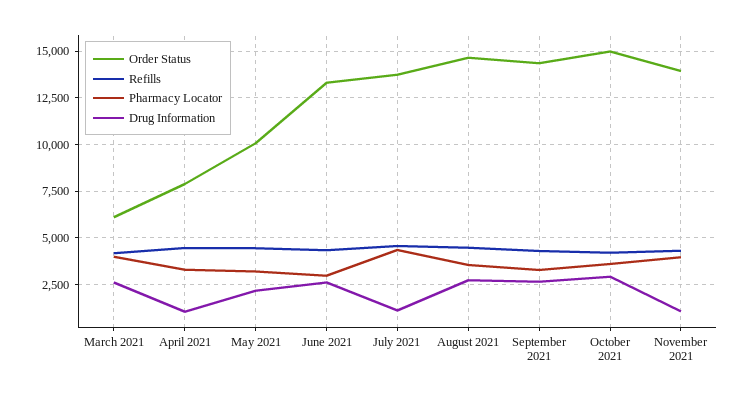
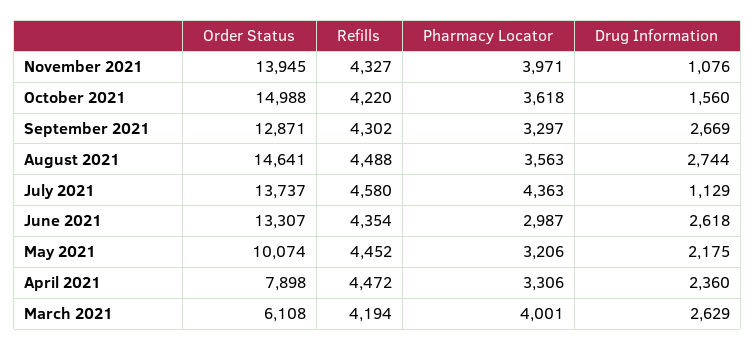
Drug Information, April 2021: 1000 -> 2360
Order Status, September 2021: 14500 -> 12871
Drug Information, October 2021: 3000 -> 1560

